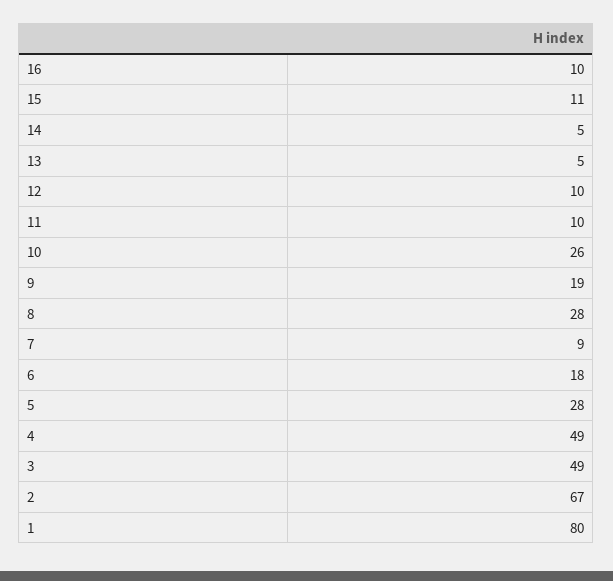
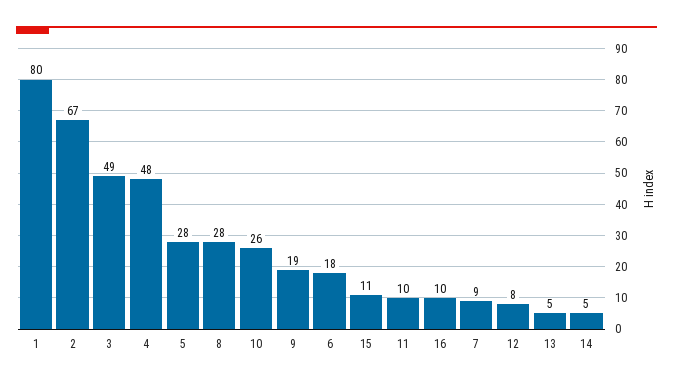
12: 10 -> 8
4: 49 -> 48

